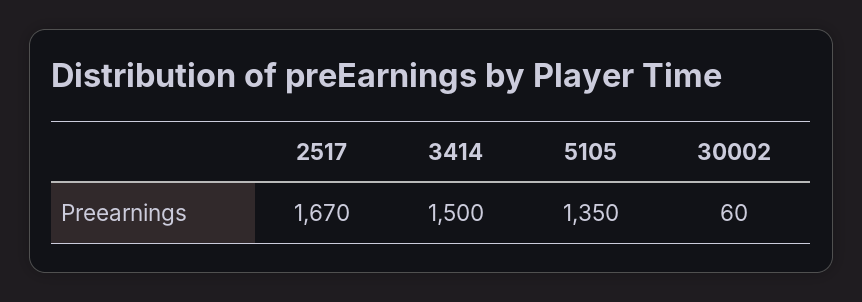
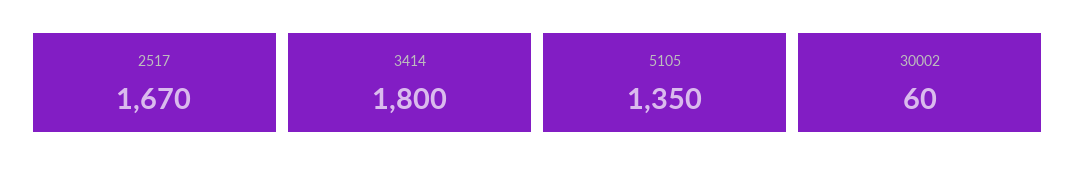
3414: 1500 -> 1800

